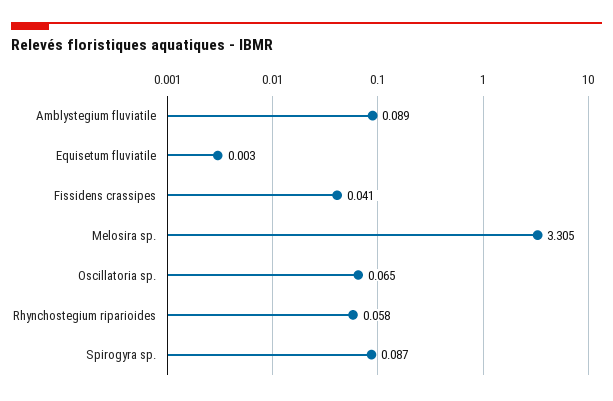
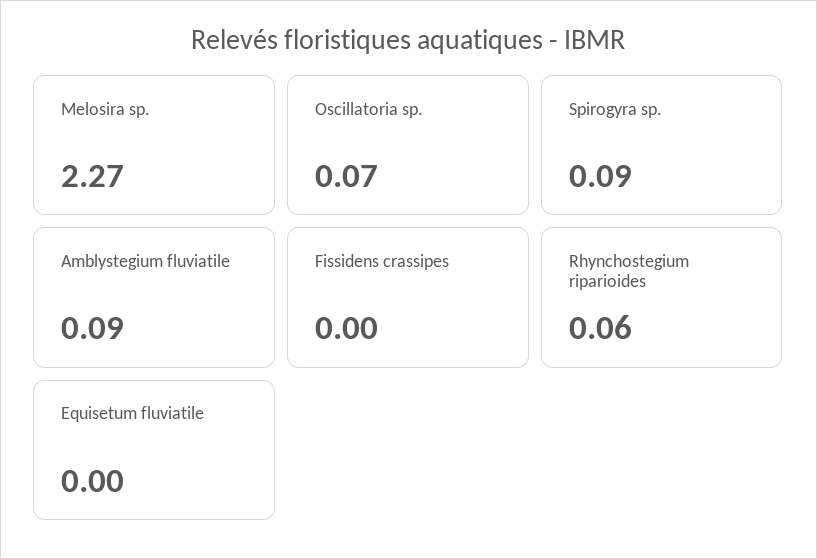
Fissidens crassipes: 0.041 -> 0
Melosira sp.: 3.305 -> 2.27

